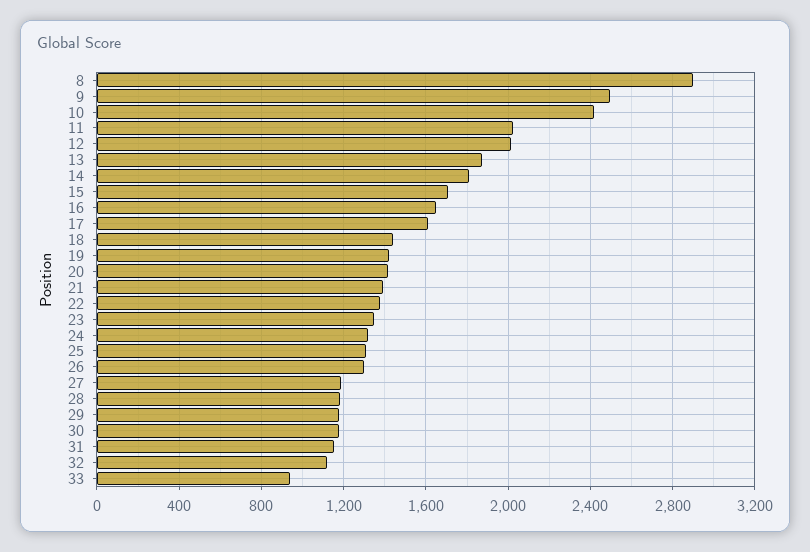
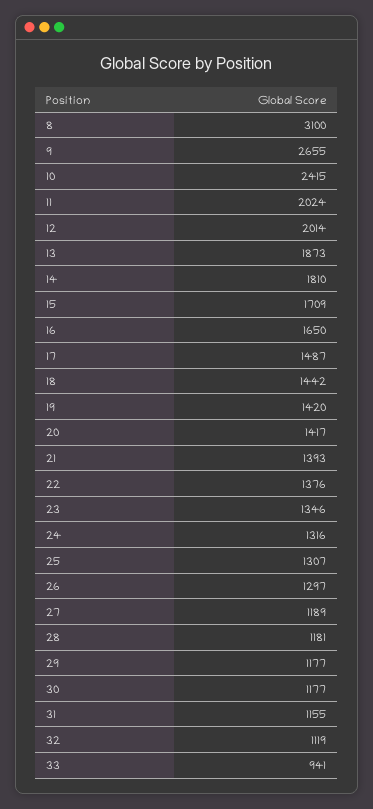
8: 2900 -> 3100
9: 2500 -> 2655
17: 1600 -> 1487

